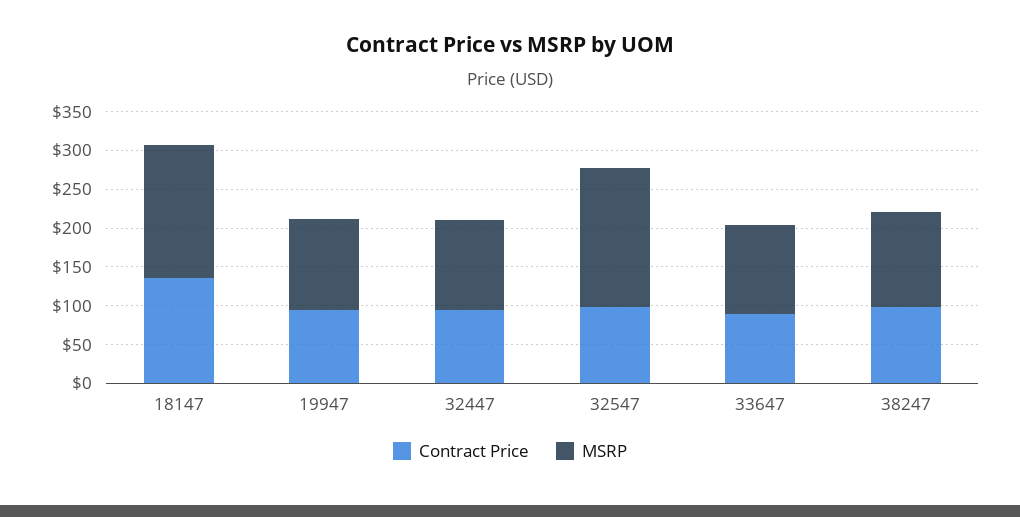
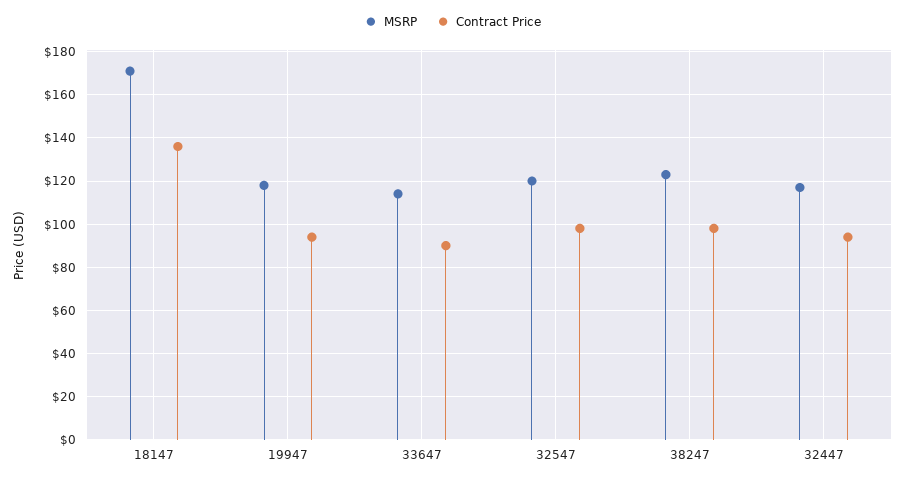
MSRP, 32547: 175 -> 120

